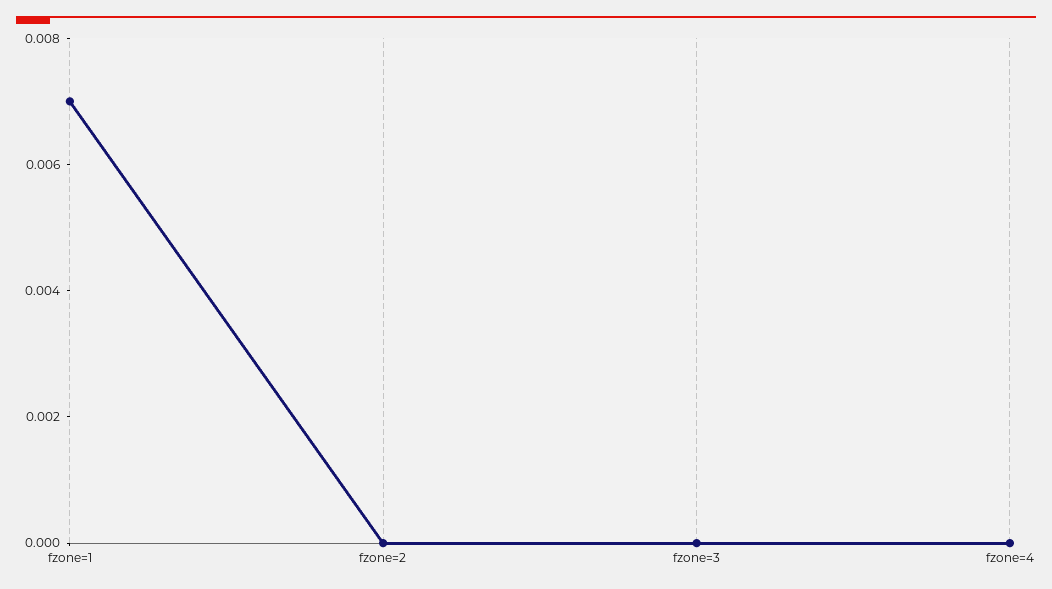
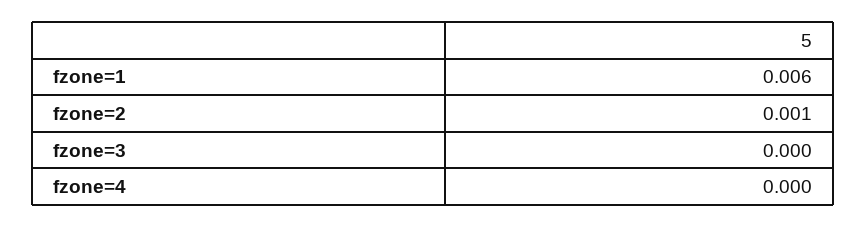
fzone=1: 0.007 -> 0.006
fzone=2: 0 -> 0.001

